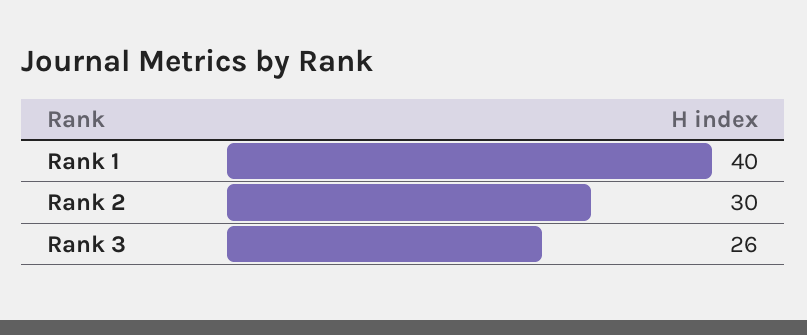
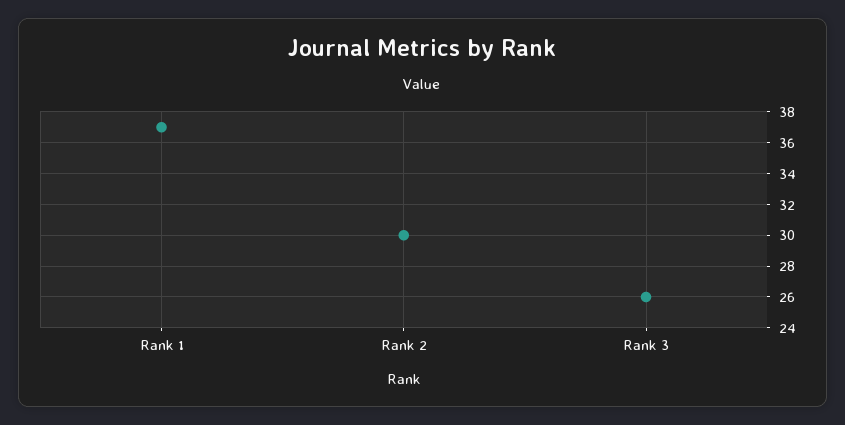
Rank 1: 40 -> 37

